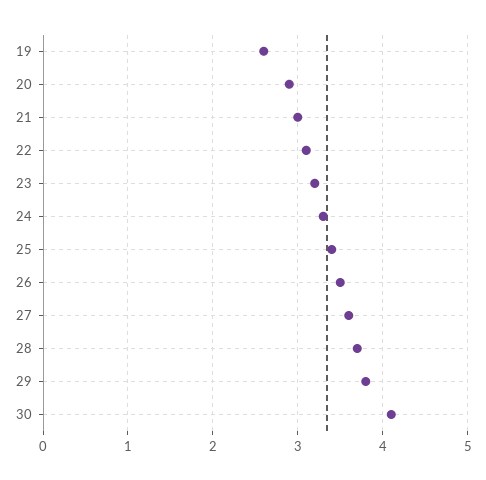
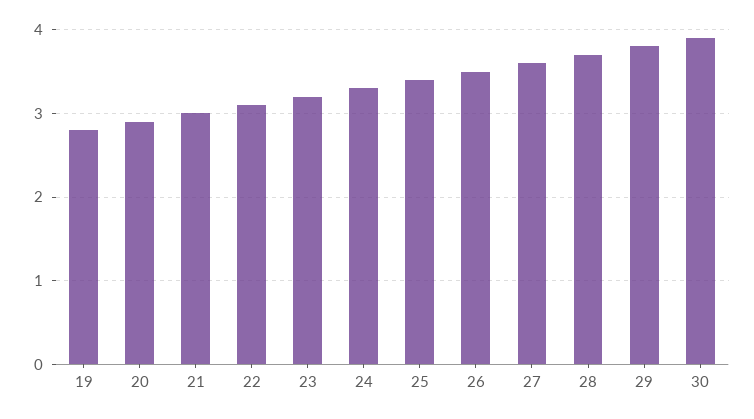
19: 2.6 -> 2.8
30: 4.1 -> 3.9

